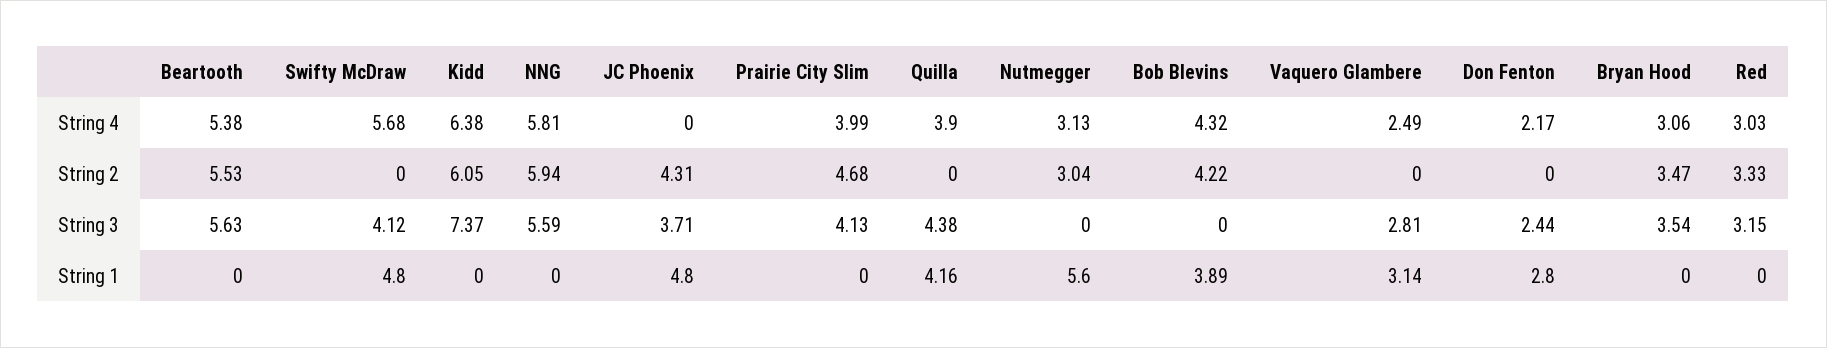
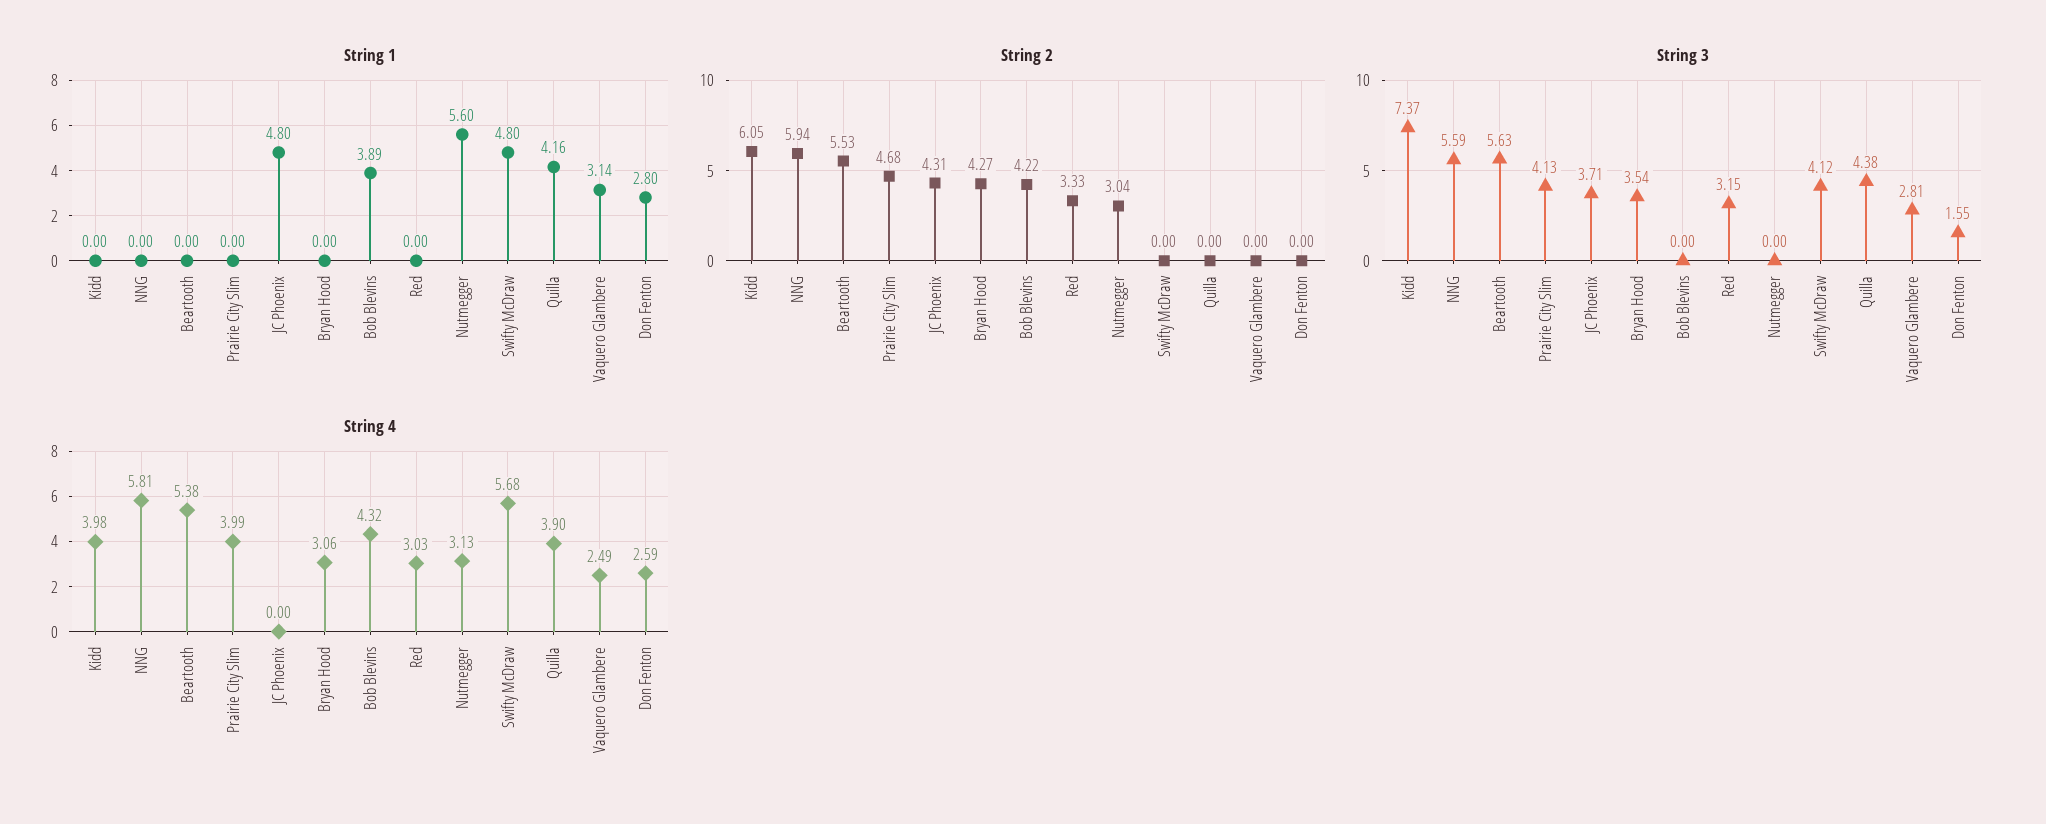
String 4, Kidd: 6.38 -> 3.98
String 4, Don Fenton: 2.17 -> 2.59
String 2, Bryan Hood: 3.47 -> 4.27
String 3, Don Fenton: 2.44 -> 1.55

